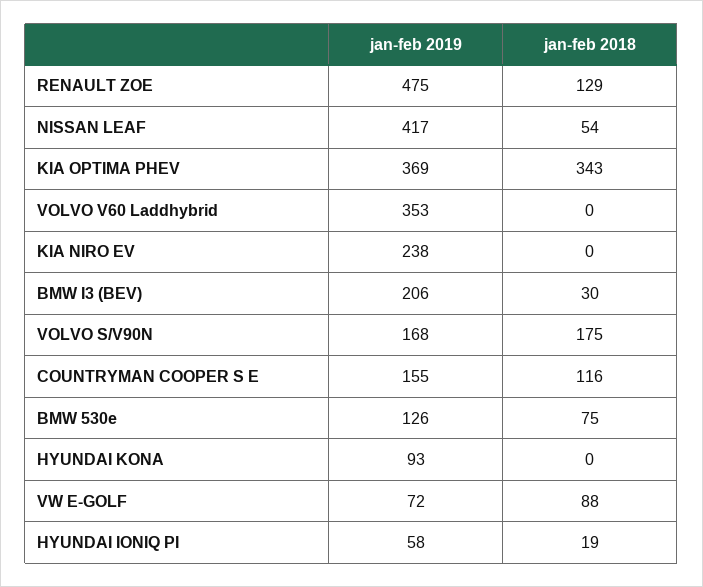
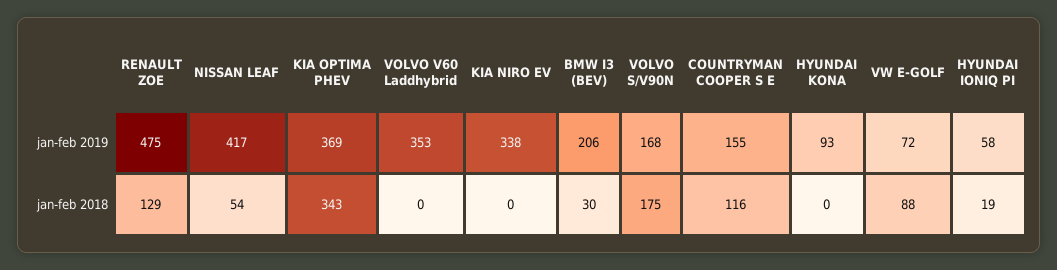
jan-feb 2019, KIA NIRO EV: 238 -> 338
jan-feb 2019, BMW 530e: 126 -> none
jan-feb 2018, BMW 530e: 75 -> none

